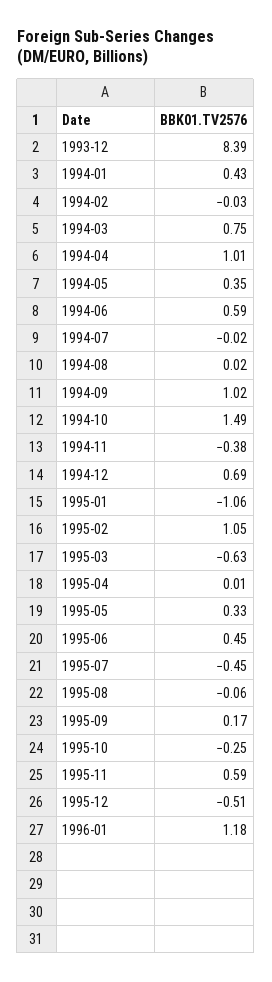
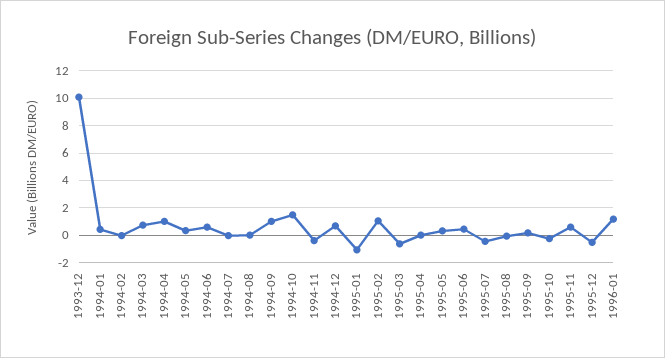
1993-12: 8.39 -> 10

